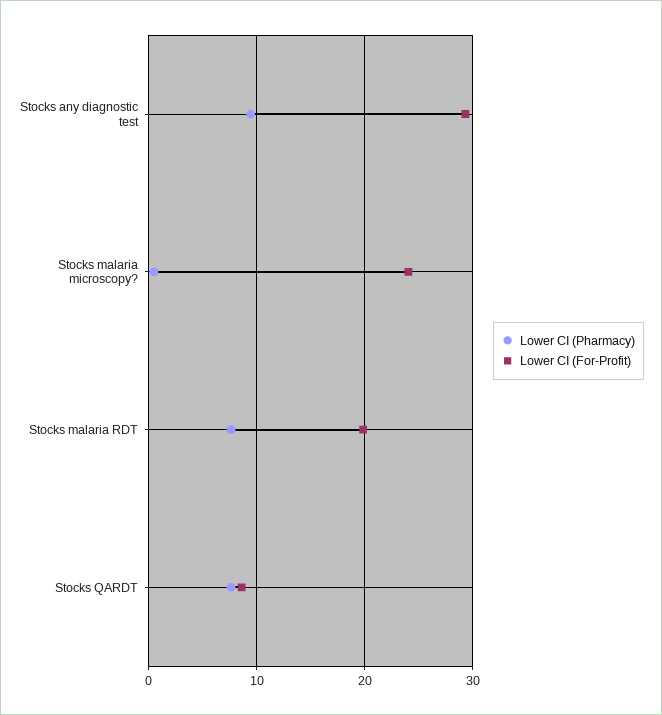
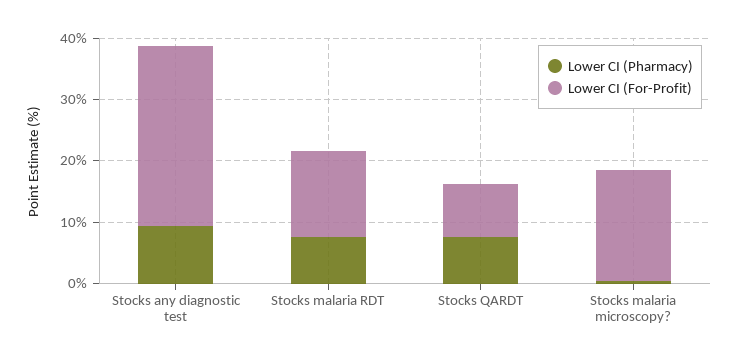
Lower CI (For-Profit), Stocks malaria microscopy?: 24 -> 18
Lower CI (For-Profit), Stocks malaria RDT: 20 -> 14

